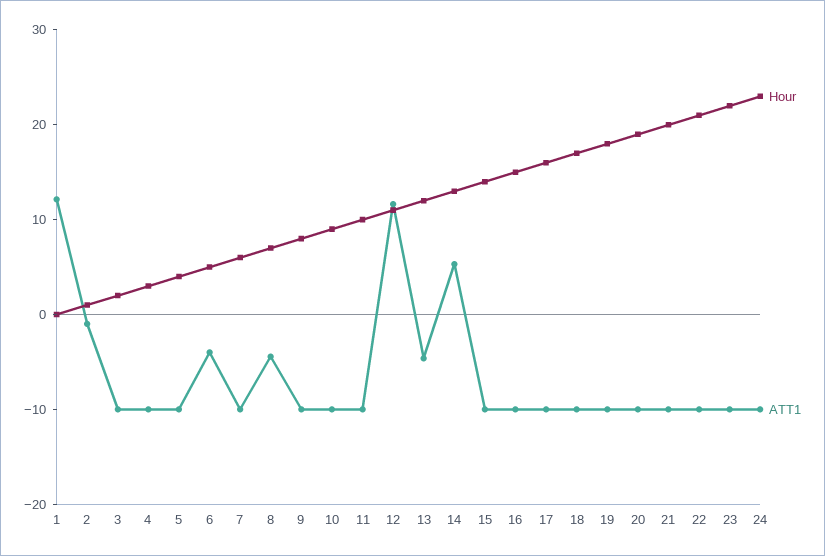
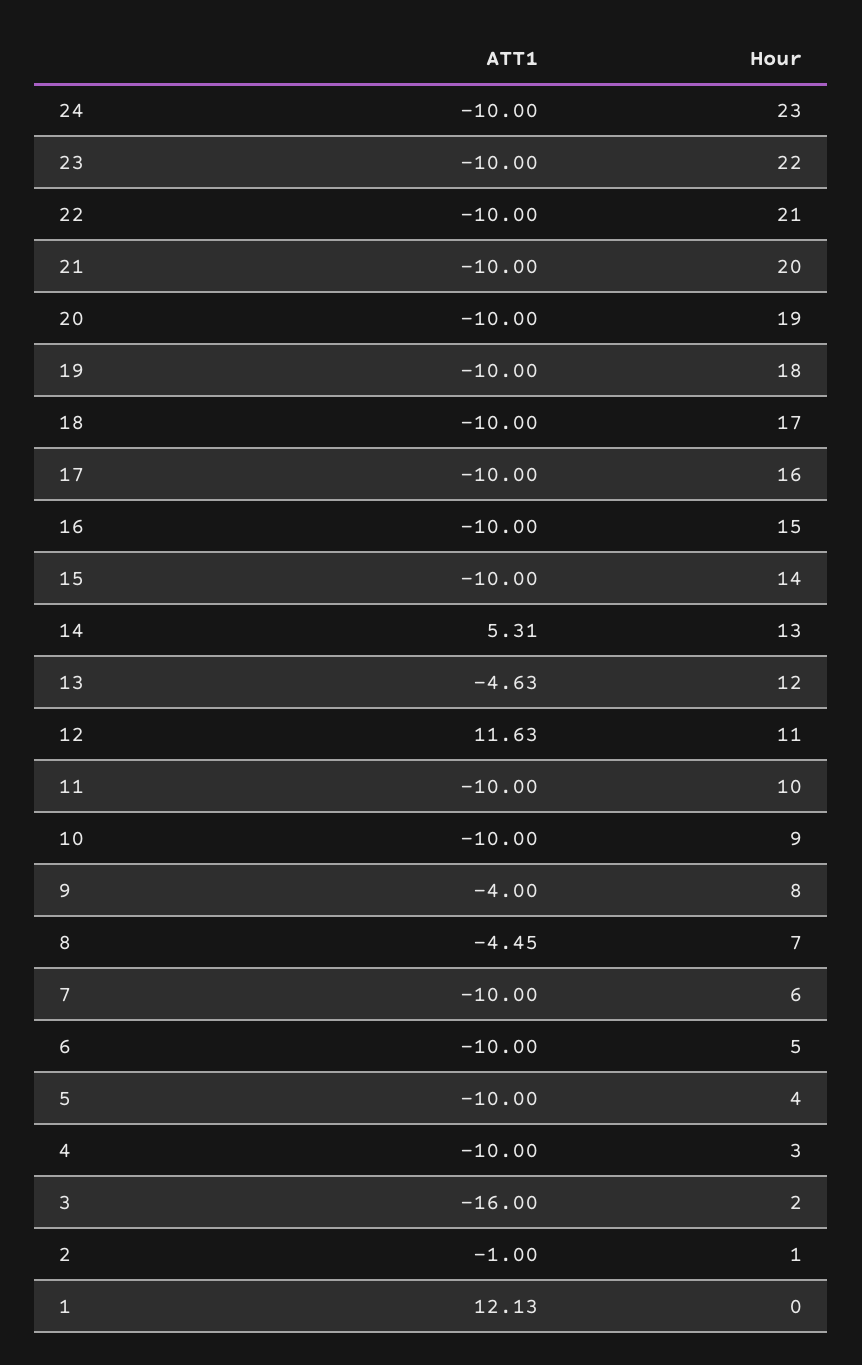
ATT1, 3: -10 -> -16
ATT1, 6: -4 -> -10
ATT1, 9: -10 -> -4

